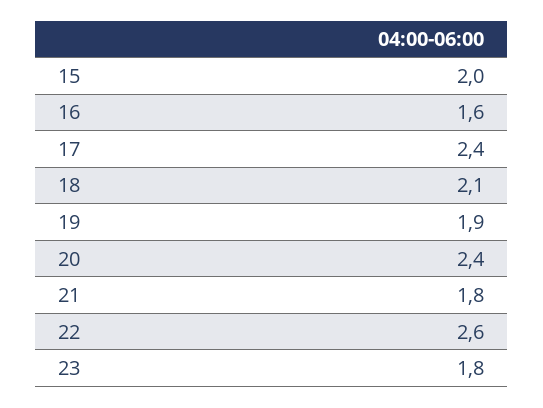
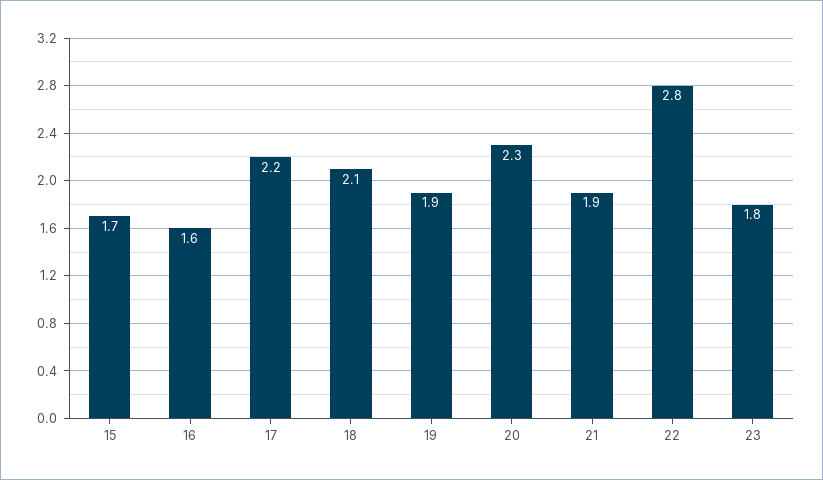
15: 2 -> 1.7
17: 2.4 -> 2.2
20: 2.4 -> 2.3
21: 1.8 -> 1.9
22: 2.6 -> 2.8

